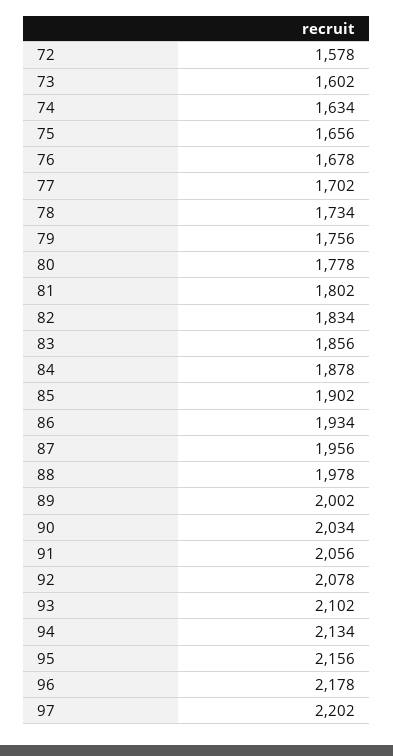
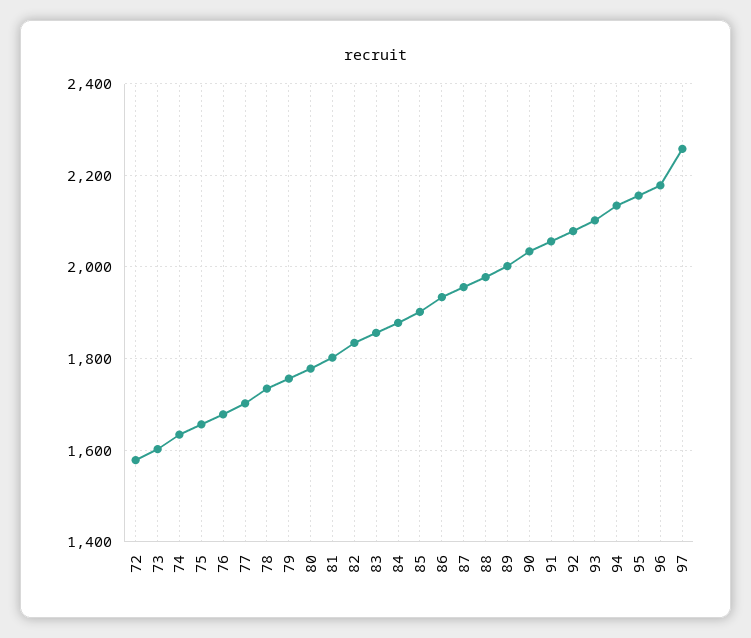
97: 2202 -> 2260

